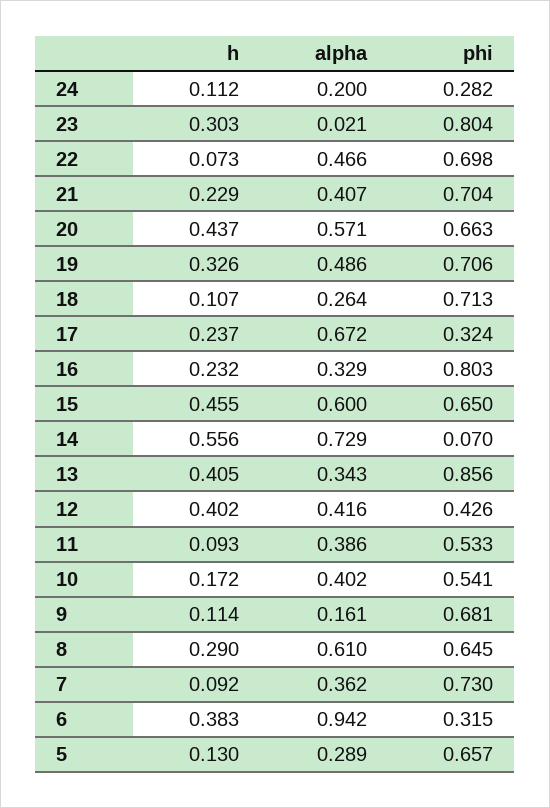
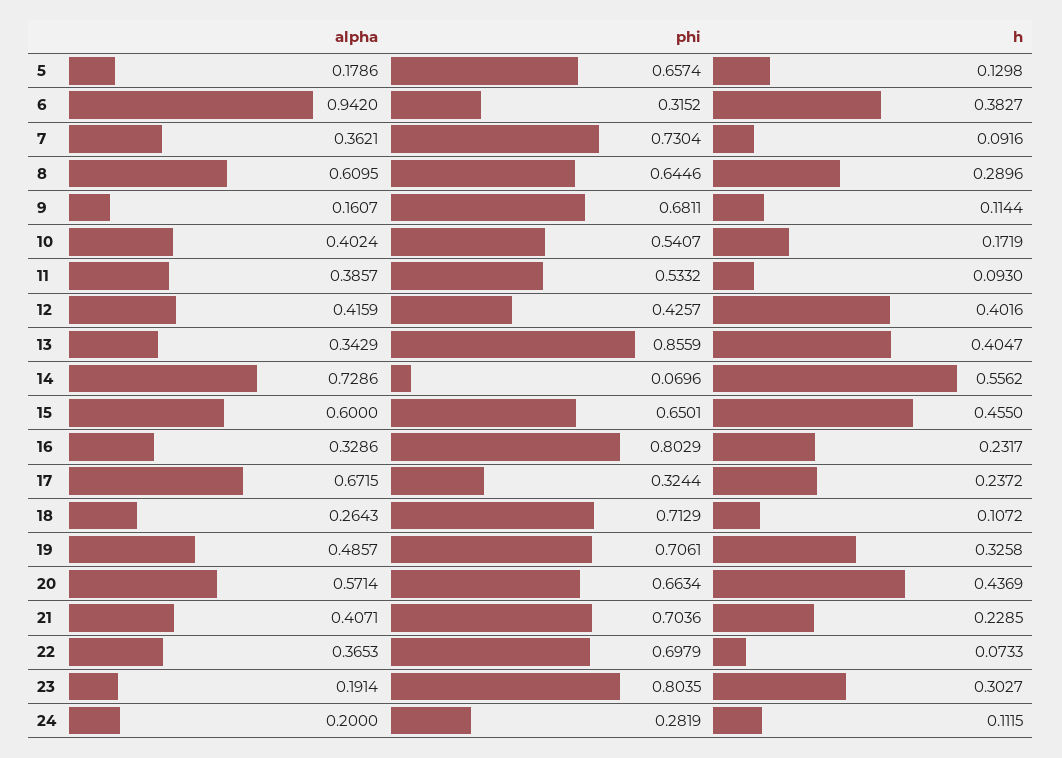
alpha, 23: 0.021 -> 0.1914
alpha, 22: 0.466 -> 0.3653
alpha, 5: 0.289 -> 0.1786

